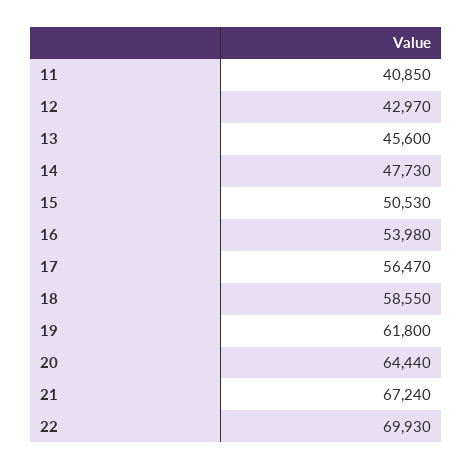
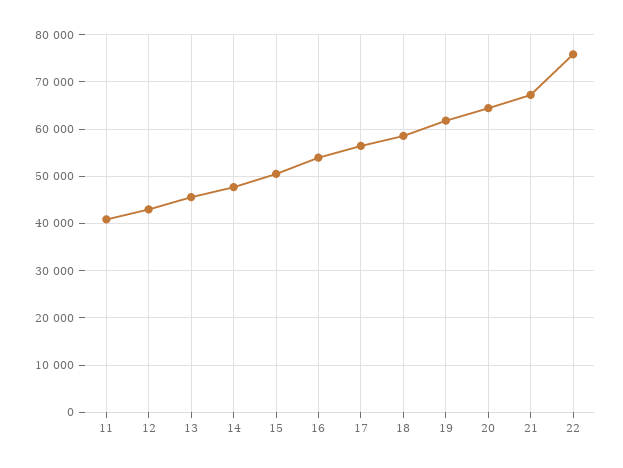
22: 69930 -> 76000

